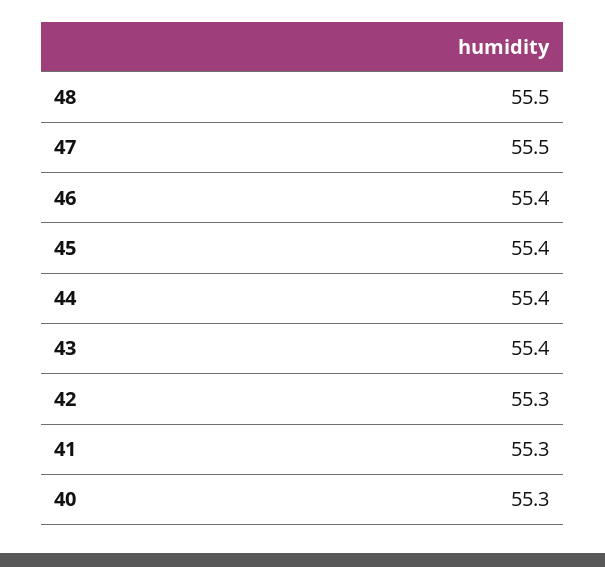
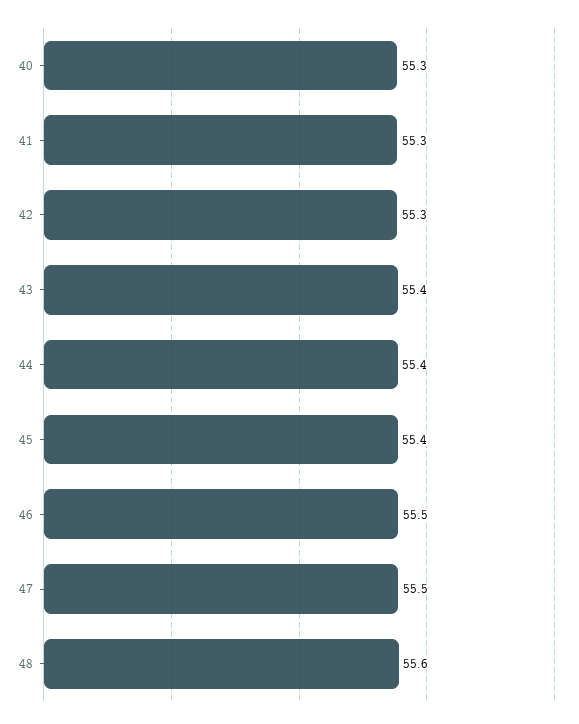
48: 55.5 -> 55.6
46: 55.4 -> 55.5

